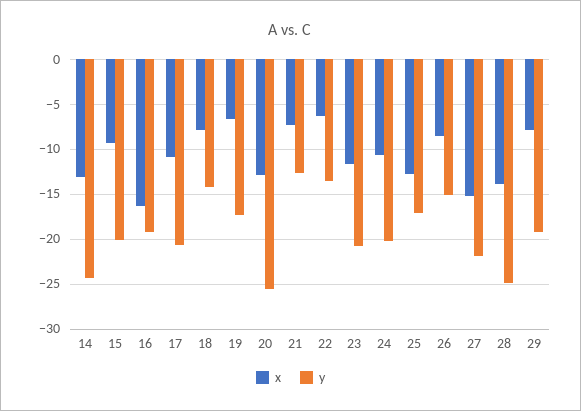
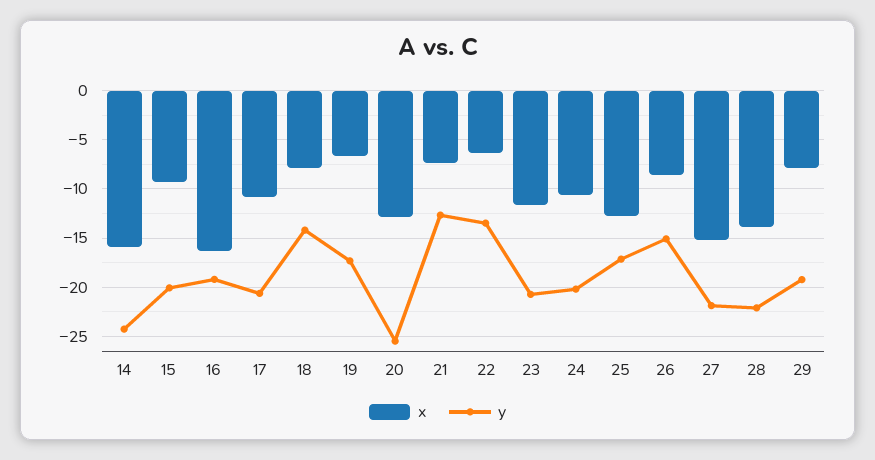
x, 14: -13 -> -16
y, 28: -25 -> -22

